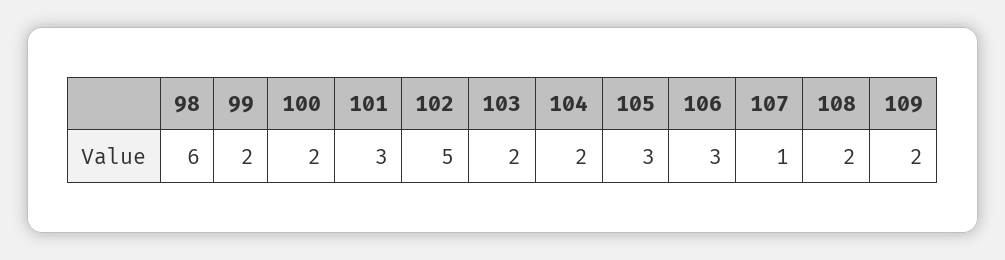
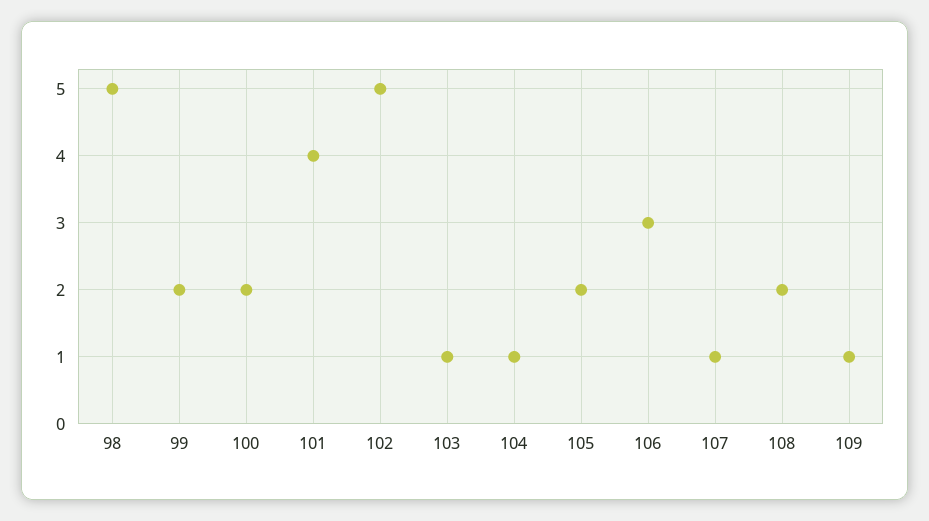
98: 6 -> 5
101: 3 -> 4
103: 2 -> 1
104: 2 -> 1
105: 3 -> 2
109: 2 -> 1

